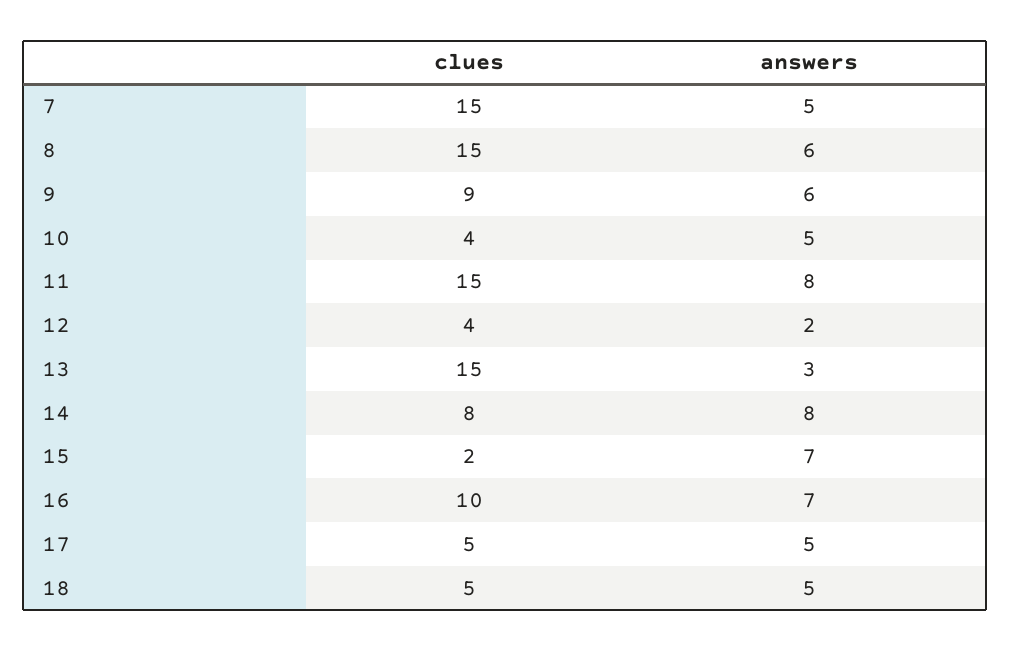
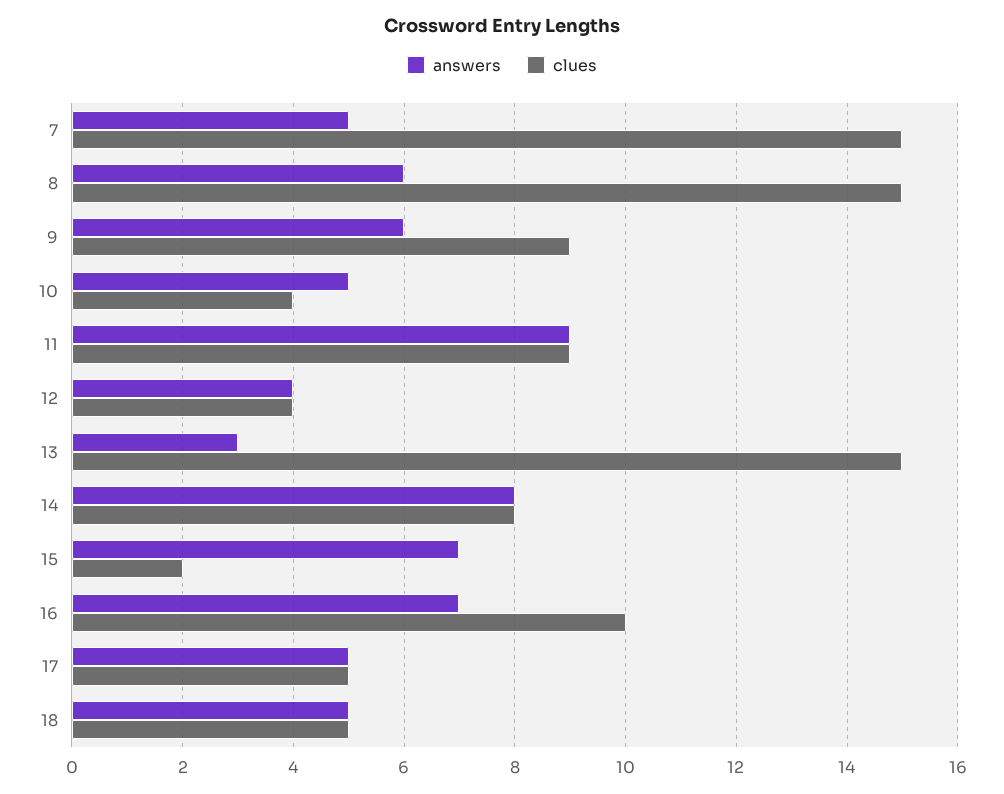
clues, 11: 15 -> 9
answers, 11: 8 -> 9
answers, 12: 2 -> 4

